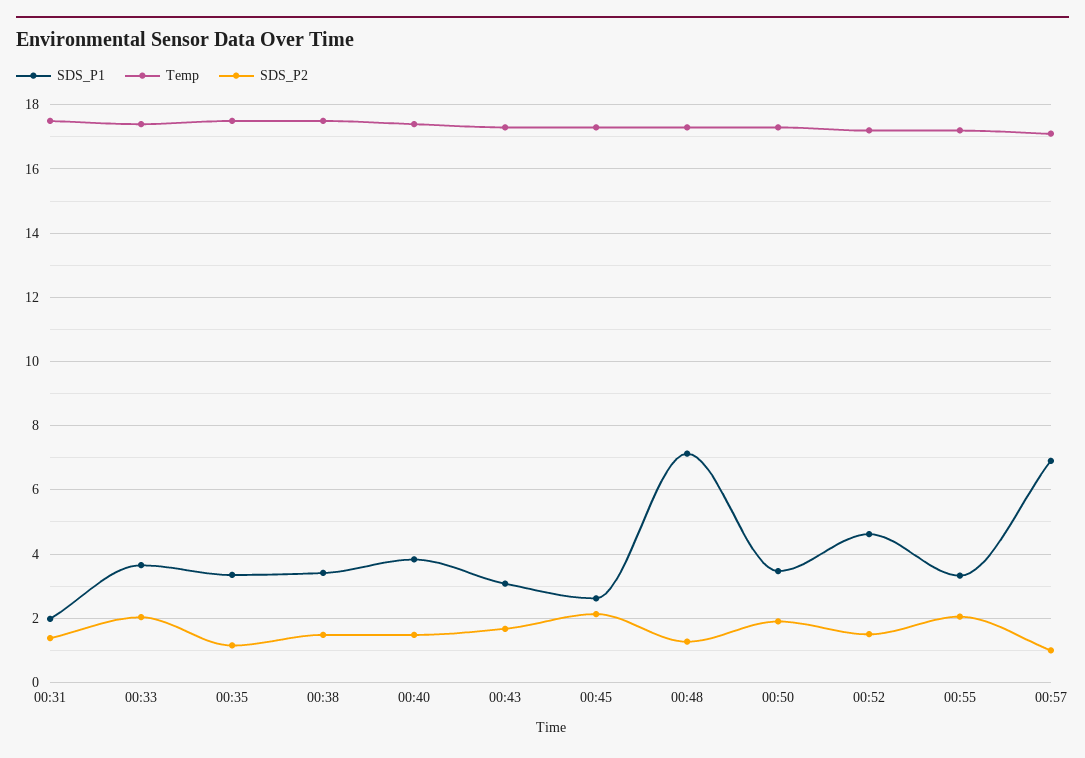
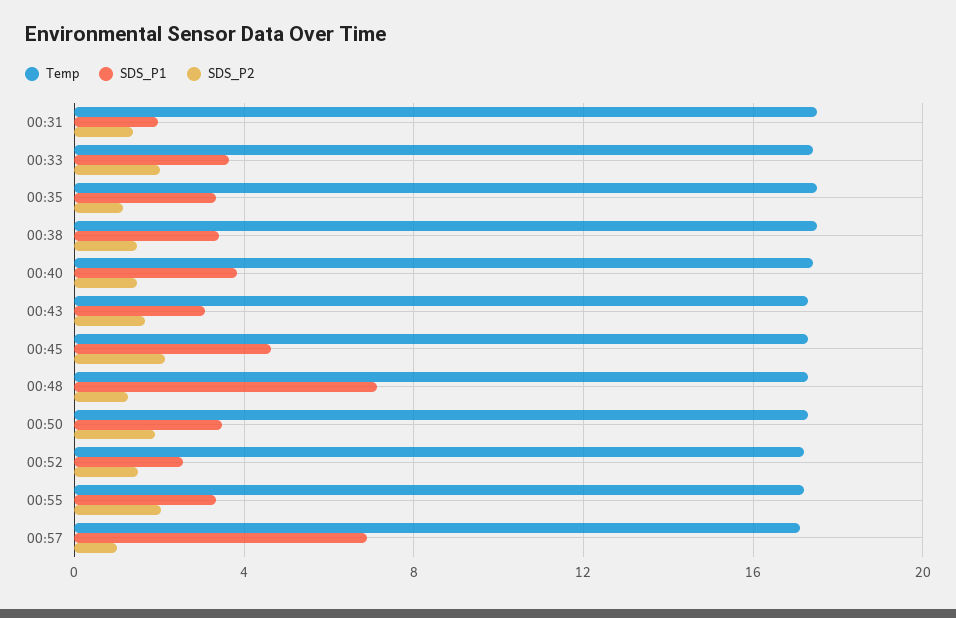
SDS_P1, 00:45: 2.6 -> 4.5
SDS_P1, 00:52: 4.6 -> 2.5

